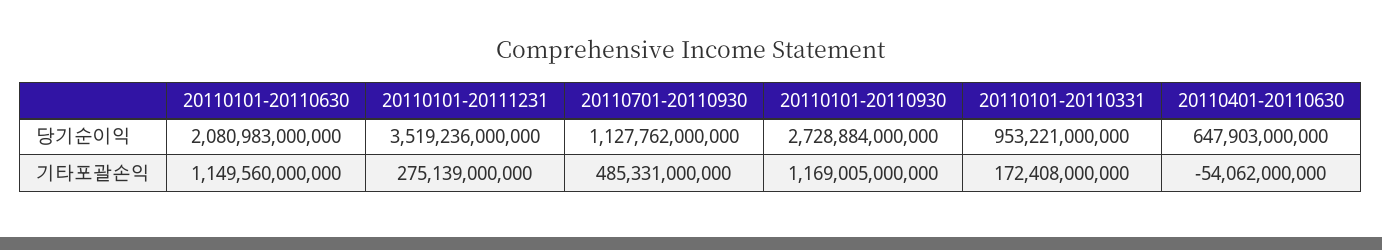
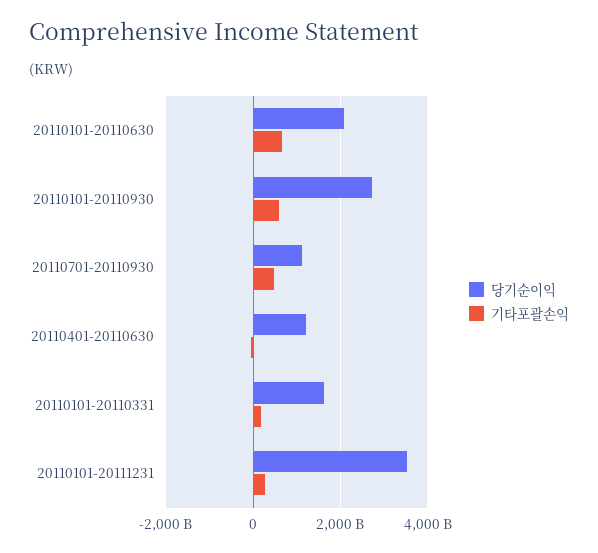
당기순이익, 20110101-20110331: 953221000000 -> 1600000000000
당기순이익, 20110401-20110630: 647903000000 -> 1200000000000
기타포괄손익, 20110101-20110630: 1149560000000 -> 600000000000
기타포괄손익, 20110101-20110930: 1169005000000 -> 600000000000

